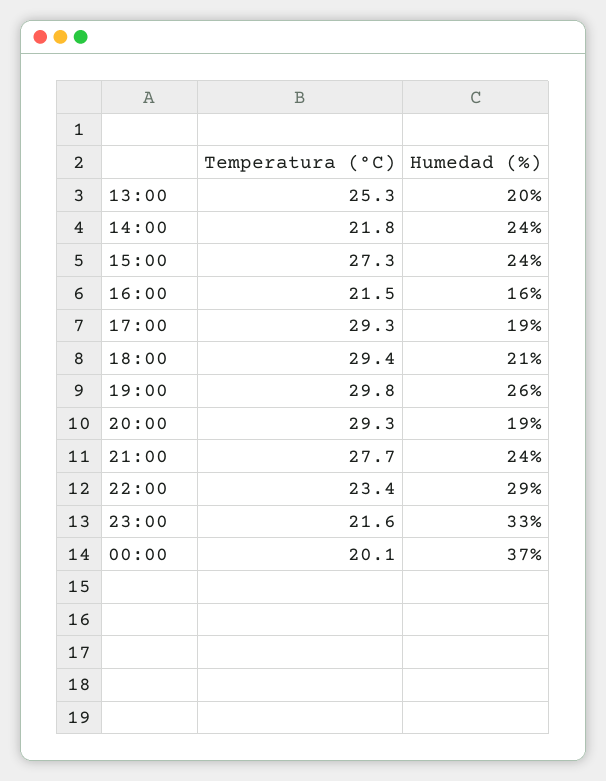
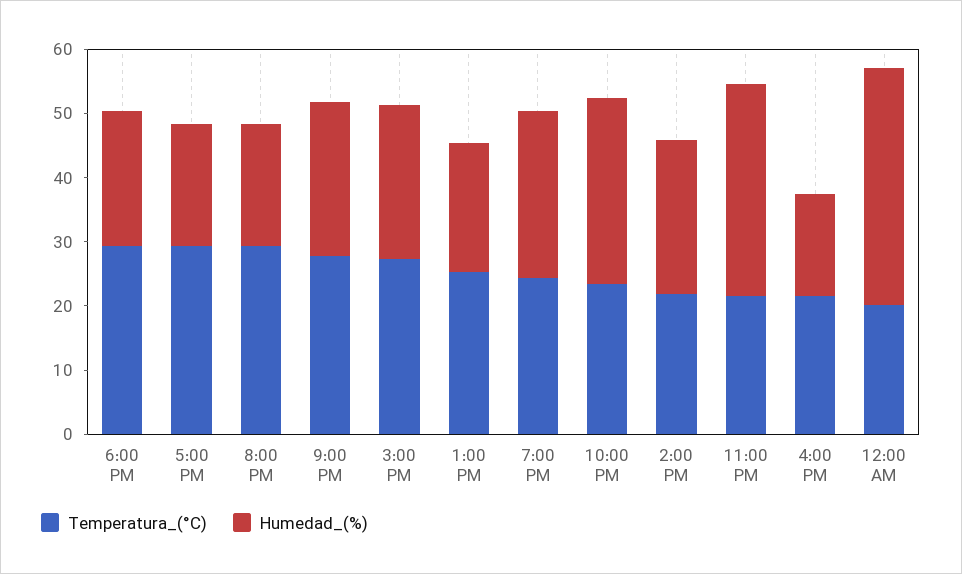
Temperatura (°C), 19:00: 29.8 -> 24

